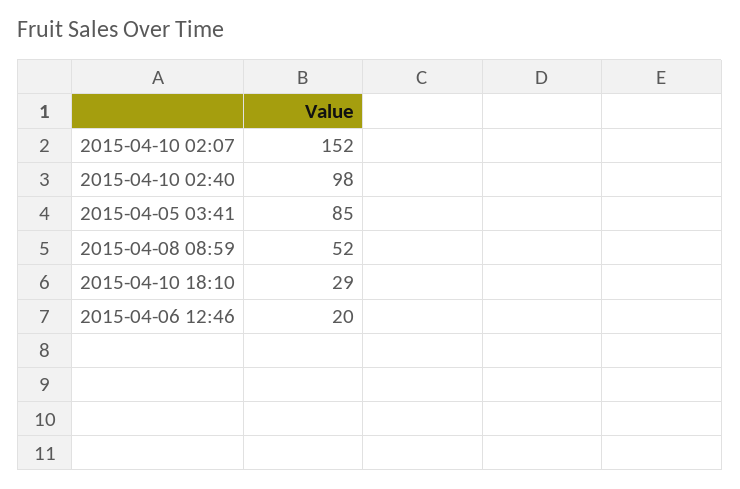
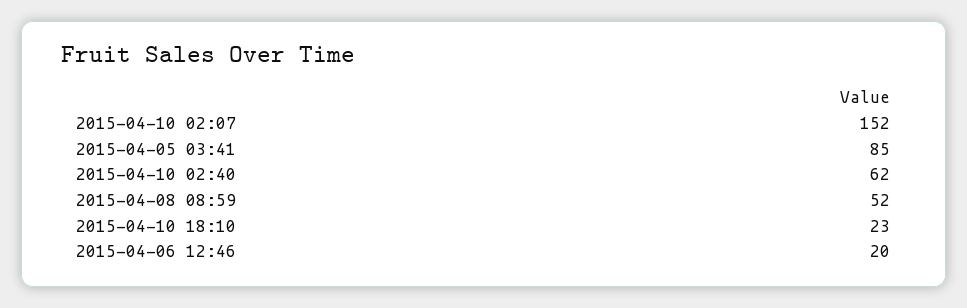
2015-04-10 02:40: 98 -> 62
2015-04-10 18:10: 29 -> 23

